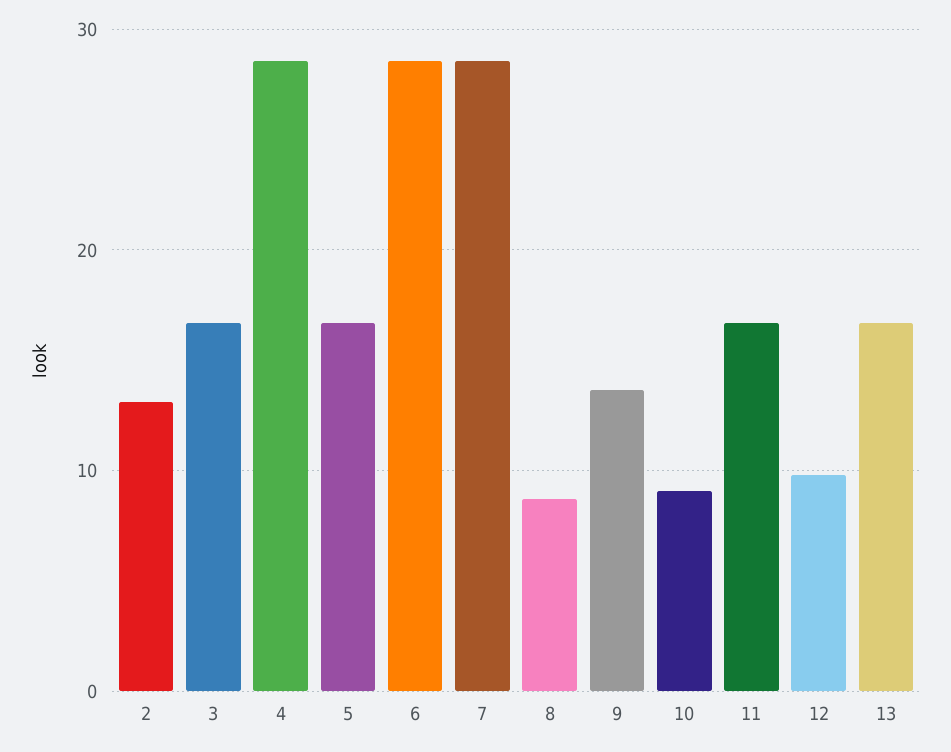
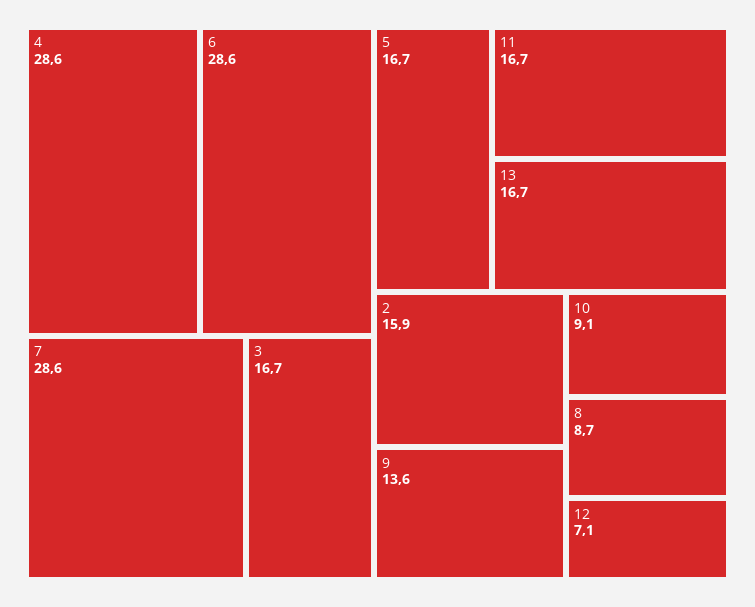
2: 13 -> 15.9
12: 10 -> 7.1

